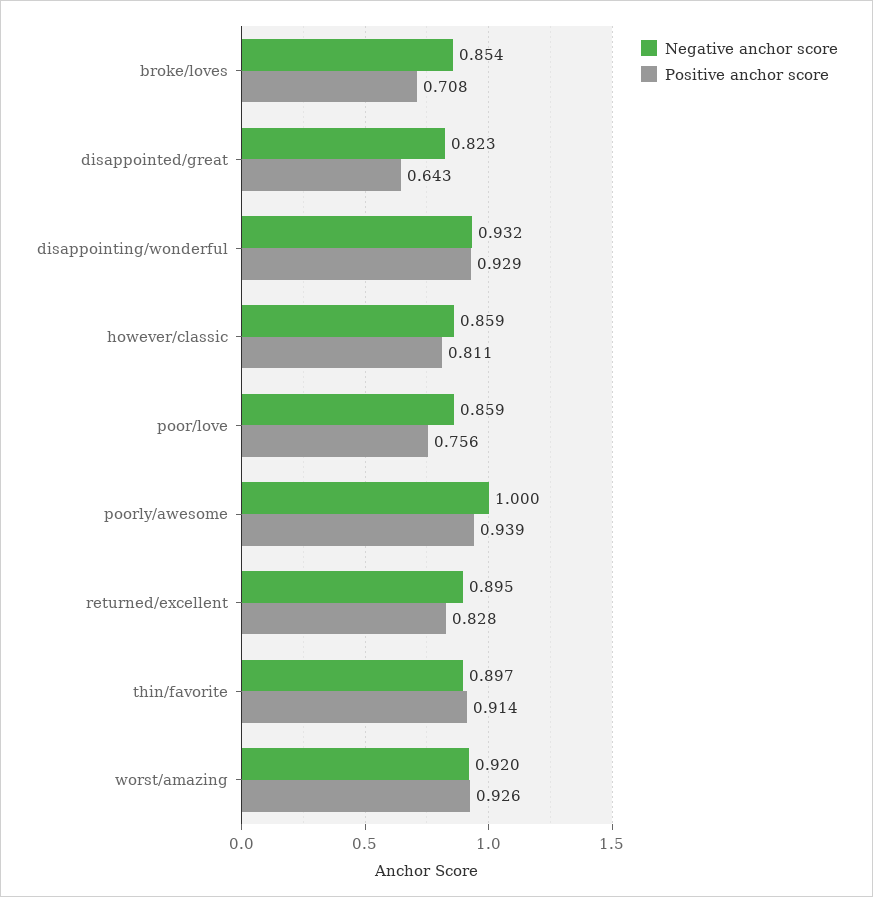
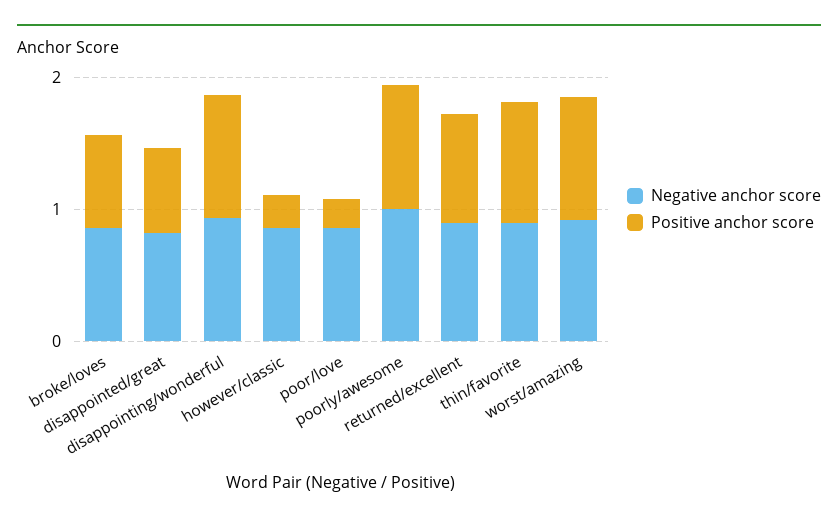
Positive anchor score, however/classic: 0.811 -> 0.2
Positive anchor score, poor/love: 0.756 -> 0.2

